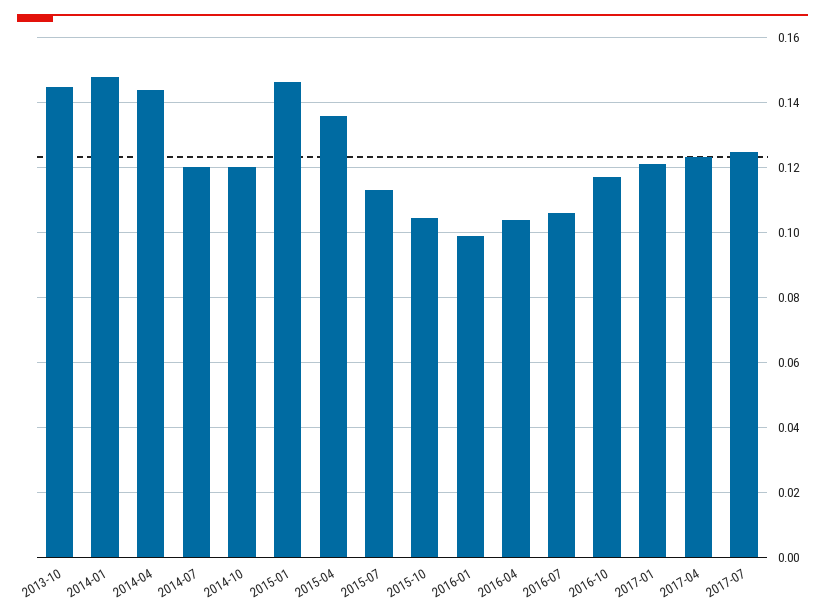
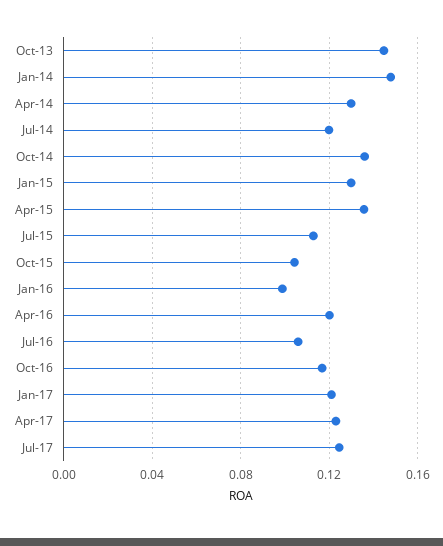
2014-04: 0.144 -> 0.13
2014-10: 0.12 -> 0.135
2015-01: 0.146 -> 0.13
2016-04: 0.104 -> 0.12

